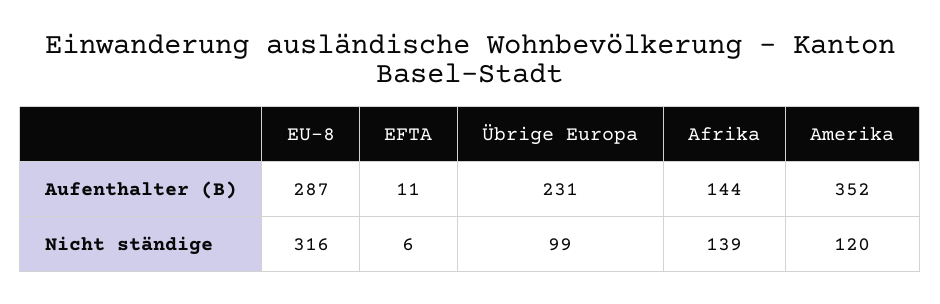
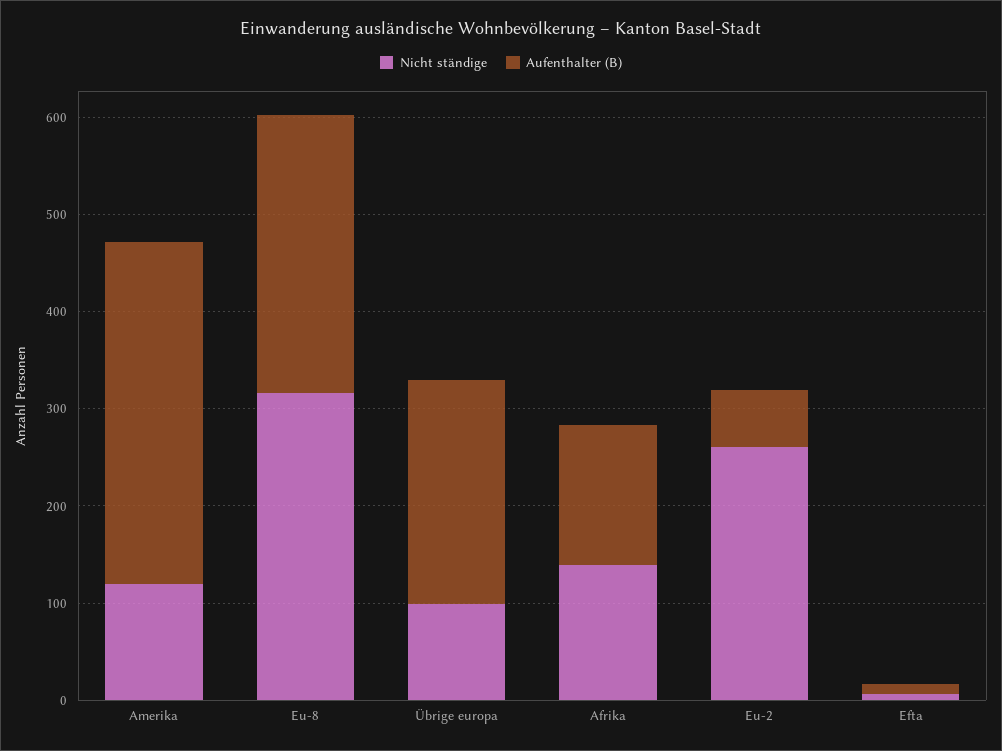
Nicht ständige, Eu-2: none -> 260
Aufenthalter (B), Eu-2: none -> 60

